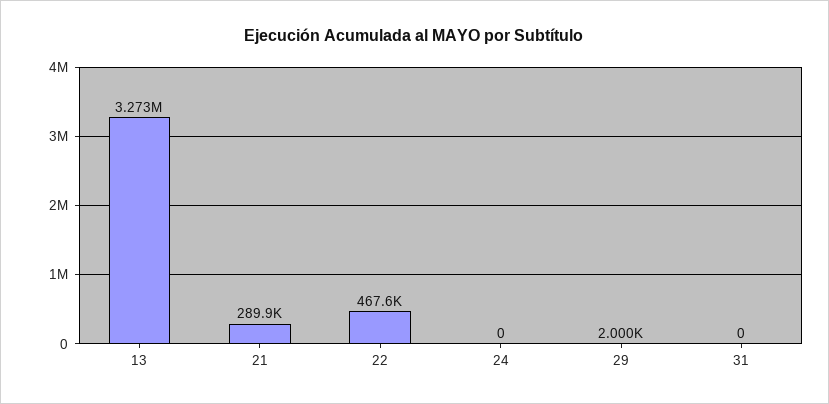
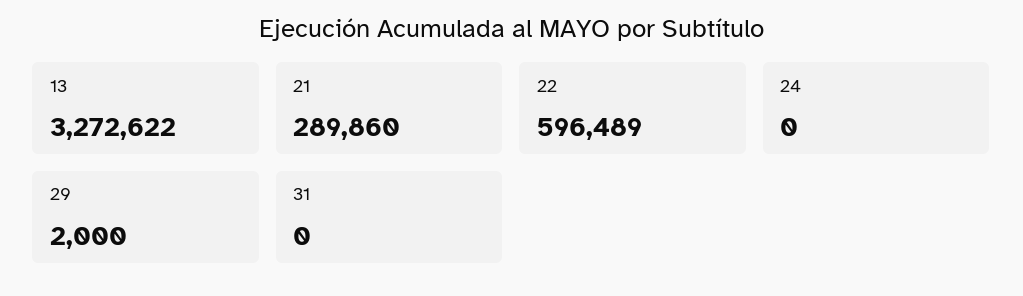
22: 467600 -> 596489

